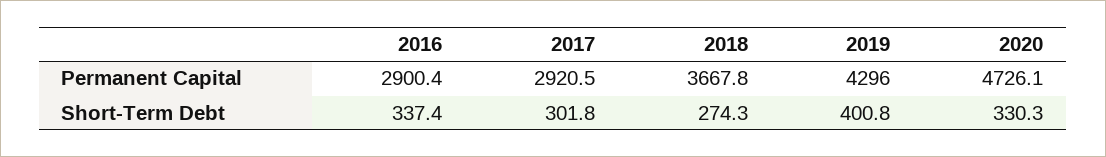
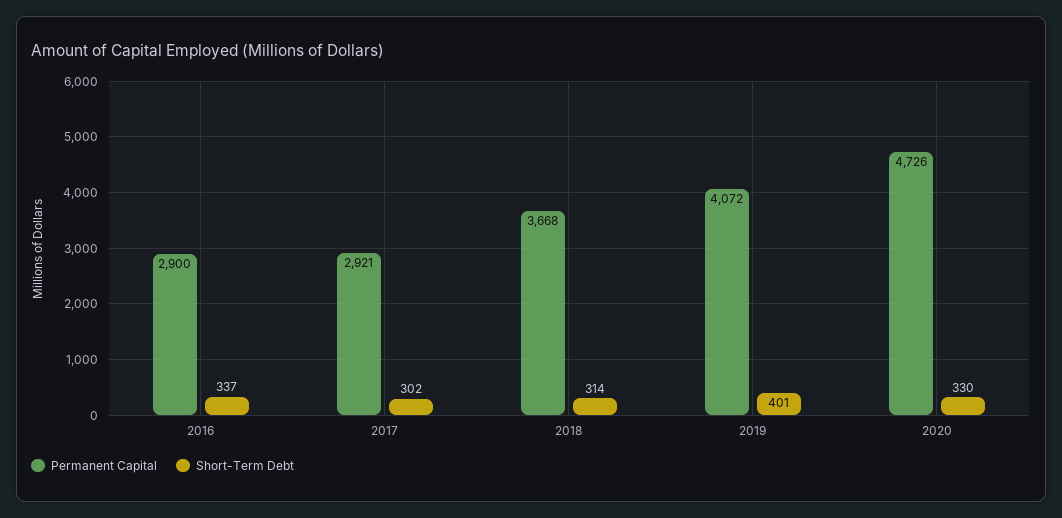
Permanent Capital, 2019: 4296 -> 4072
Short-Term Debt, 2018: 274.3 -> 314

